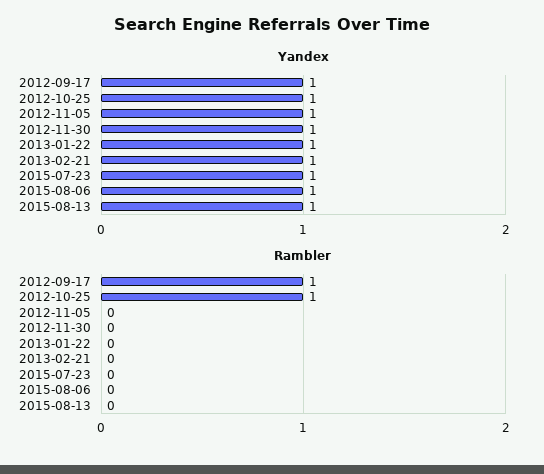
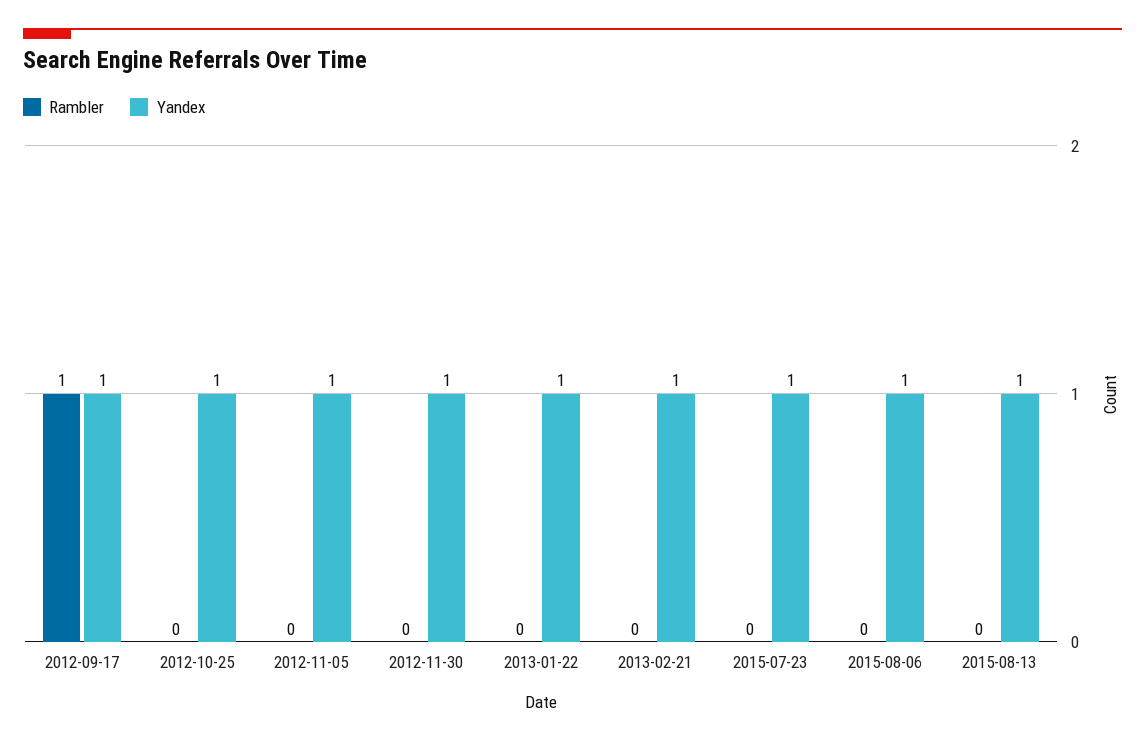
Rambler, 2012-10-25: 1 -> 0

